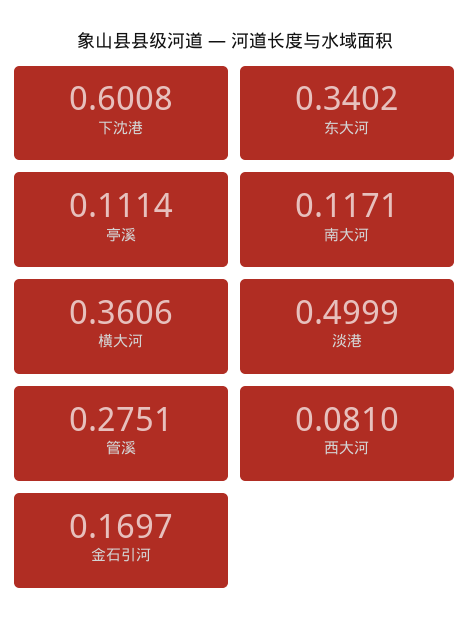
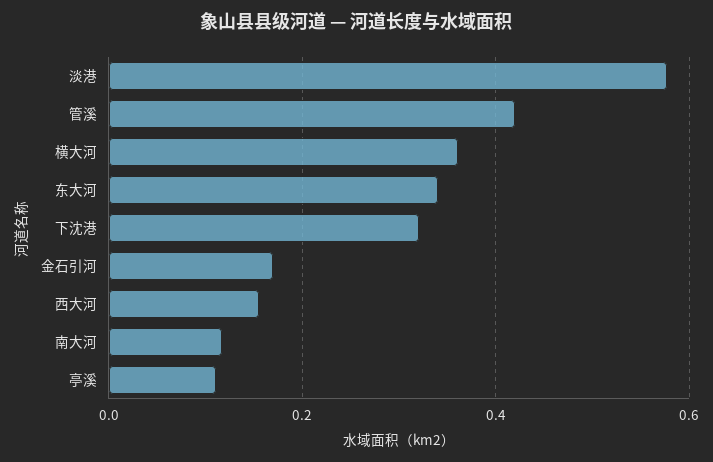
下沈港: 0.6008 -> 0.32
淡港: 0.4999 -> 0.58
管溪: 0.2751 -> 0.42
西大河: 0.081 -> 0.16

